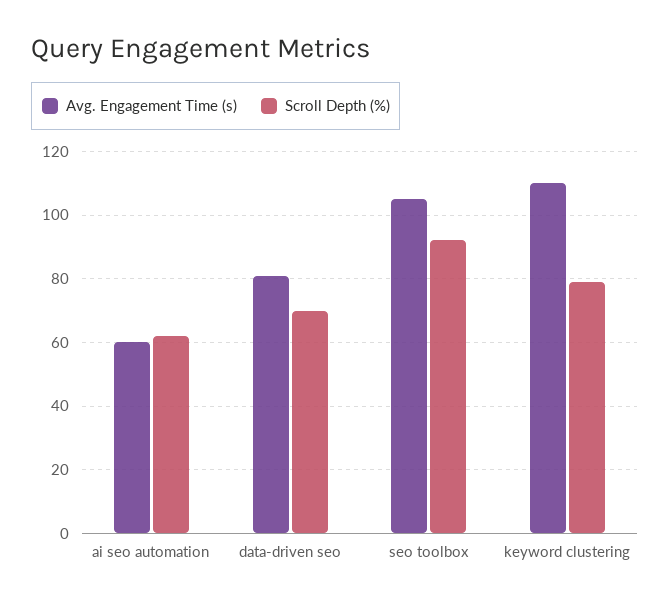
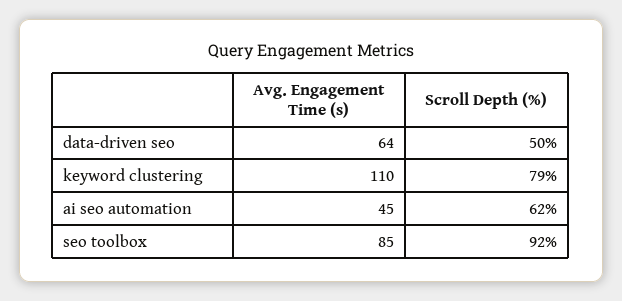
Avg. Engagement Time (s), ai seo automation: 60 -> 45
Avg. Engagement Time (s), data-driven seo: 80 -> 64
Scroll Depth (%), data-driven seo: 70 -> 50
Avg. Engagement Time (s), seo toolbox: 105 -> 85

